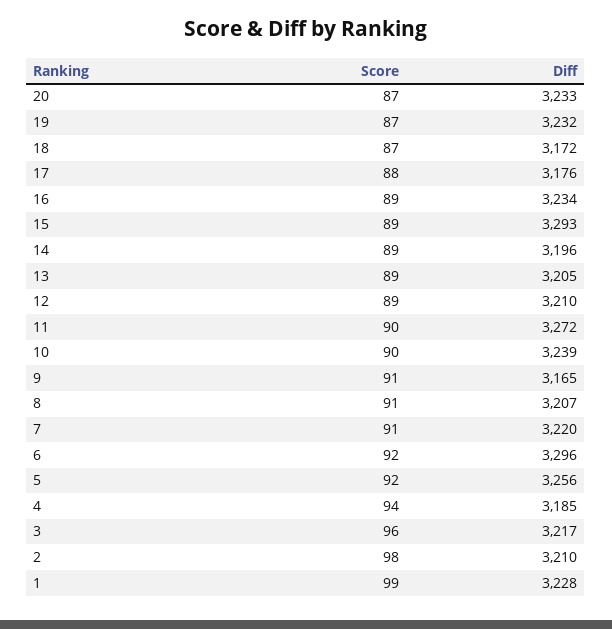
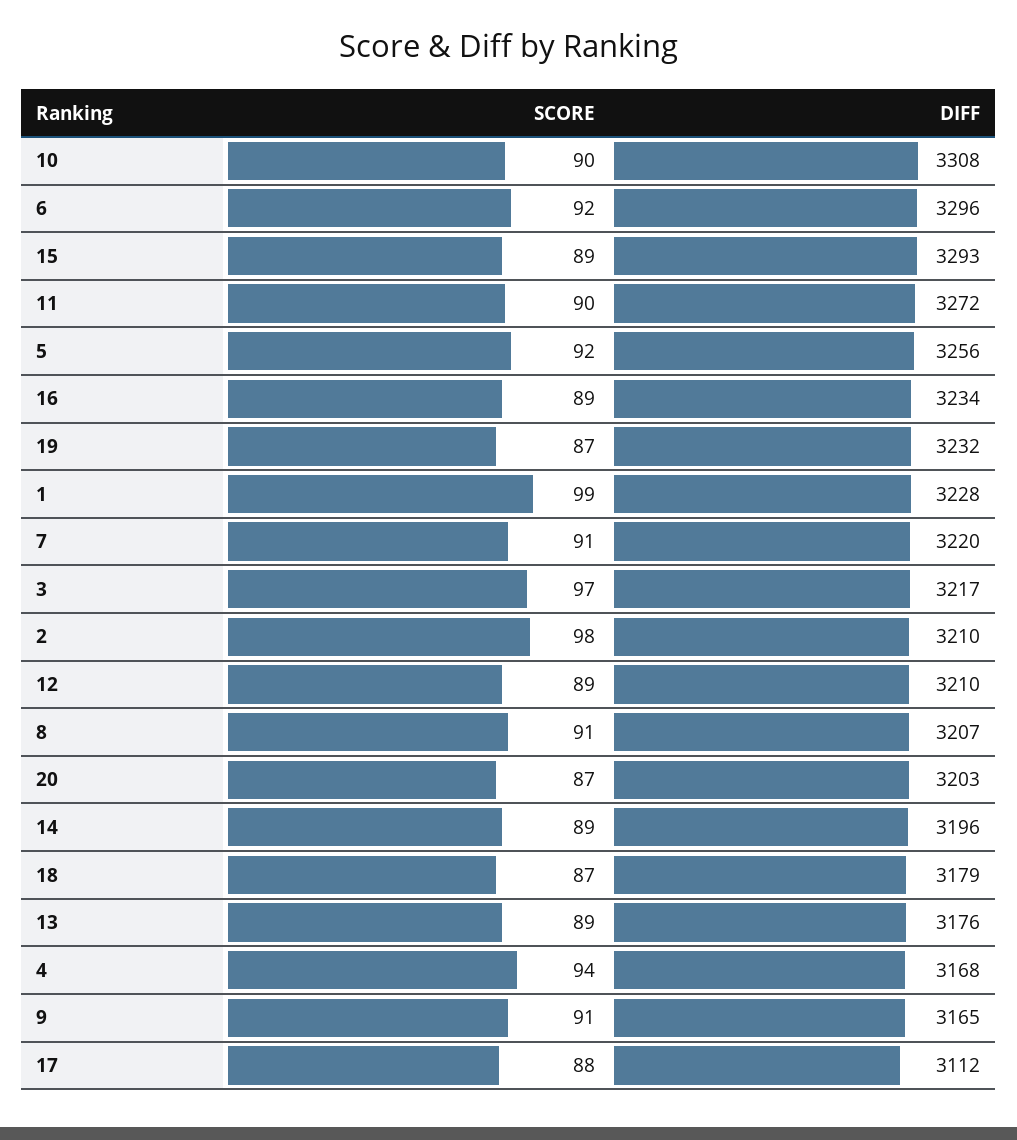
Diff, 20: 3233 -> 3203
Diff, 18: 3172 -> 3179
Diff, 17: 3176 -> 3112
Diff, 13: 3205 -> 3176
Diff, 10: 3239 -> 3308
Diff, 4: 3185 -> 3168
Score, 3: 96 -> 97

